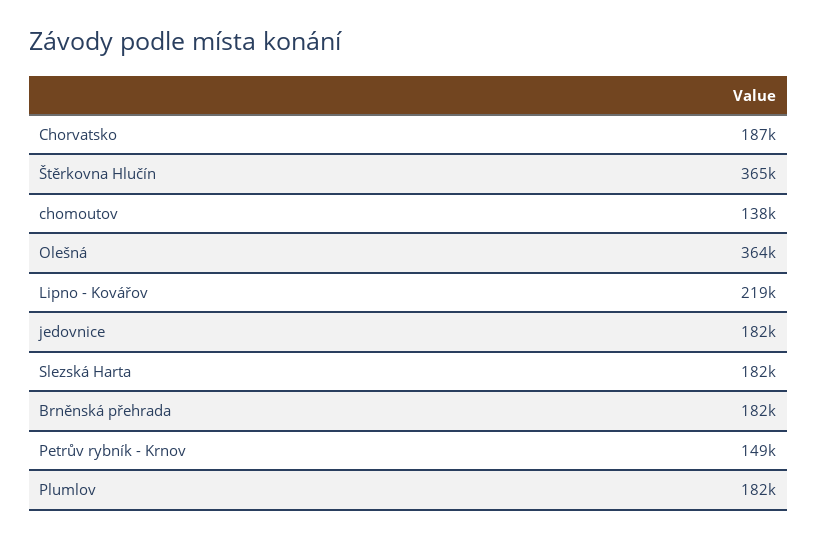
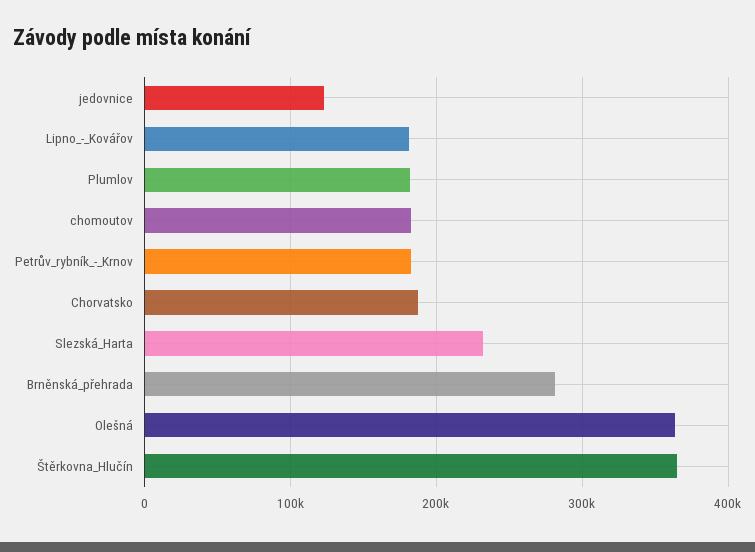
chomoutov: 138000 -> 180000
Lipno - Kovářov: 219000 -> 180000
jedovnice: 182000 -> 120000
Slezská Harta: 182000 -> 230000
Brněnská přehrada: 182000 -> 280000
Petrův rybník - Krnov: 149000 -> 180000

